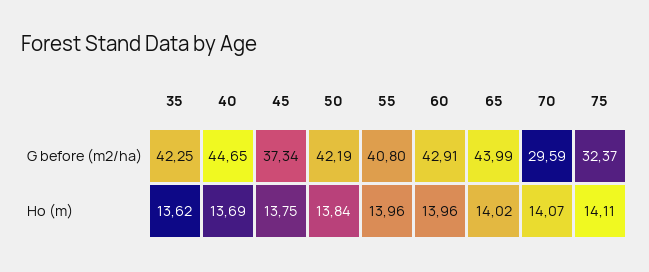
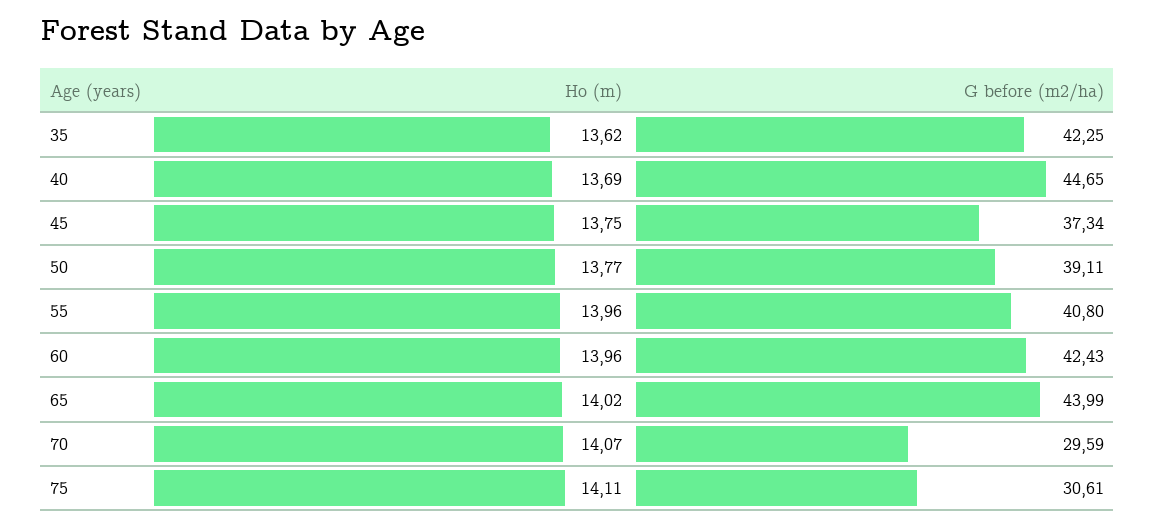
50, G before (m2/ha): 42.19 -> 39.11
60, G before (m2/ha): 42.91 -> 42.43
75, G before (m2/ha): 32.37 -> 30.61
50, Ho (m): 13.84 -> 13.77

